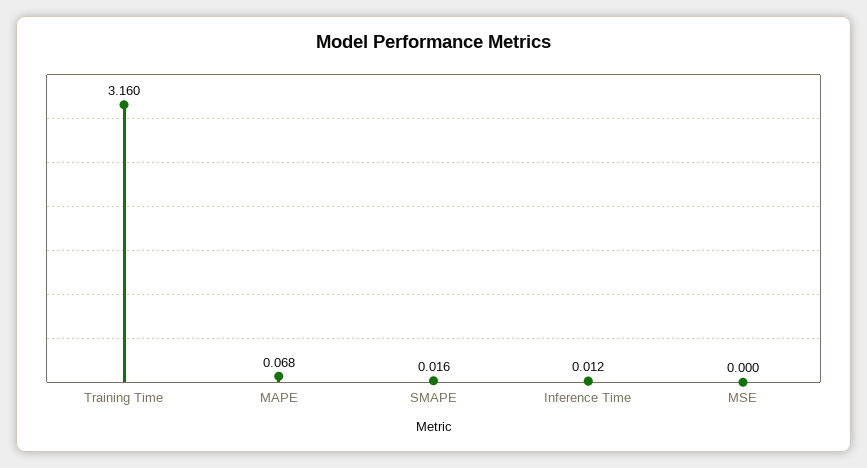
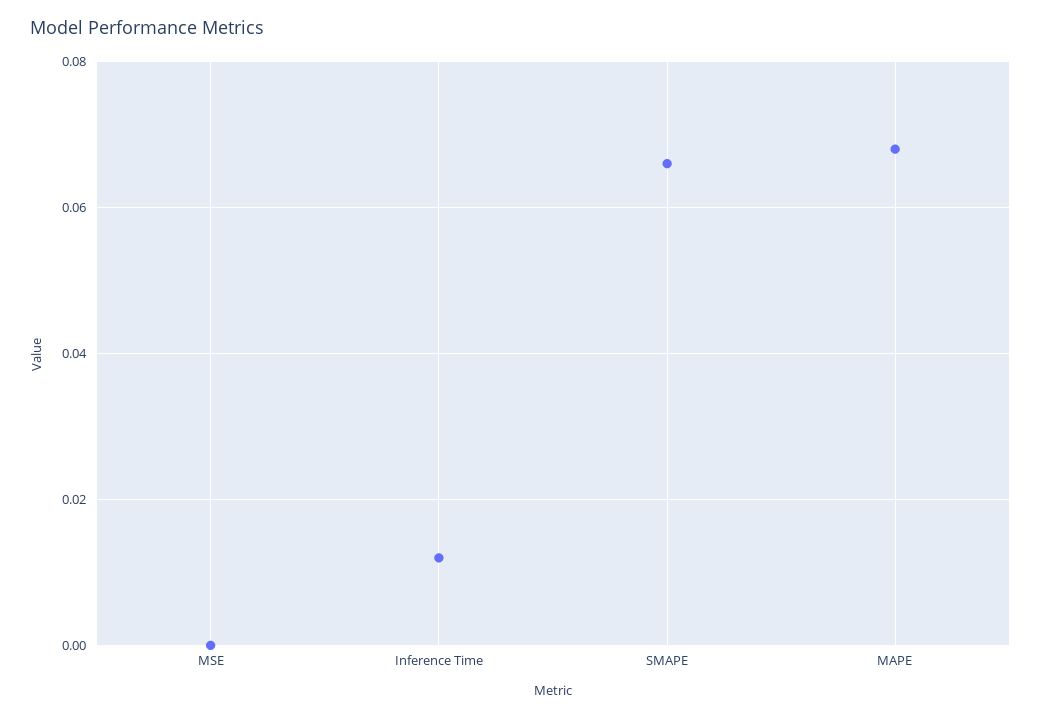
Training Time: 3.16 -> none
SMAPE: 0.016 -> 0.065

